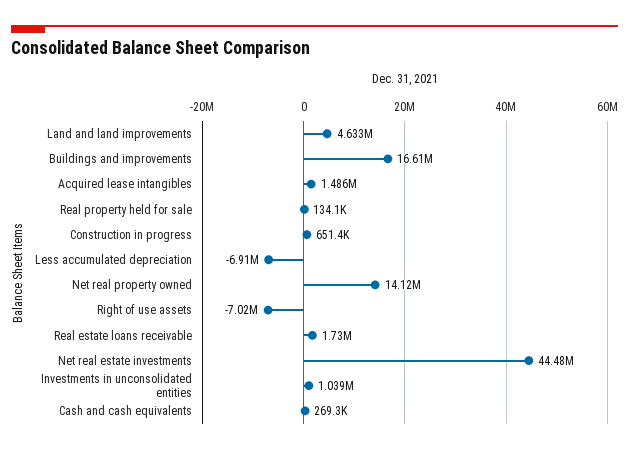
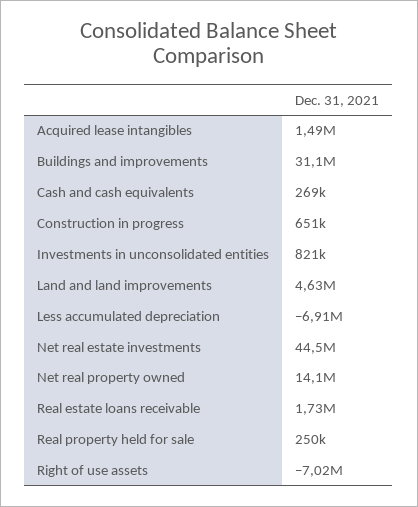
Buildings and improvements: 16610000 -> 31100000
Real property held for sale: 134100 -> 250000
Investments in unconsolidated entities: 1039000 -> 821000

